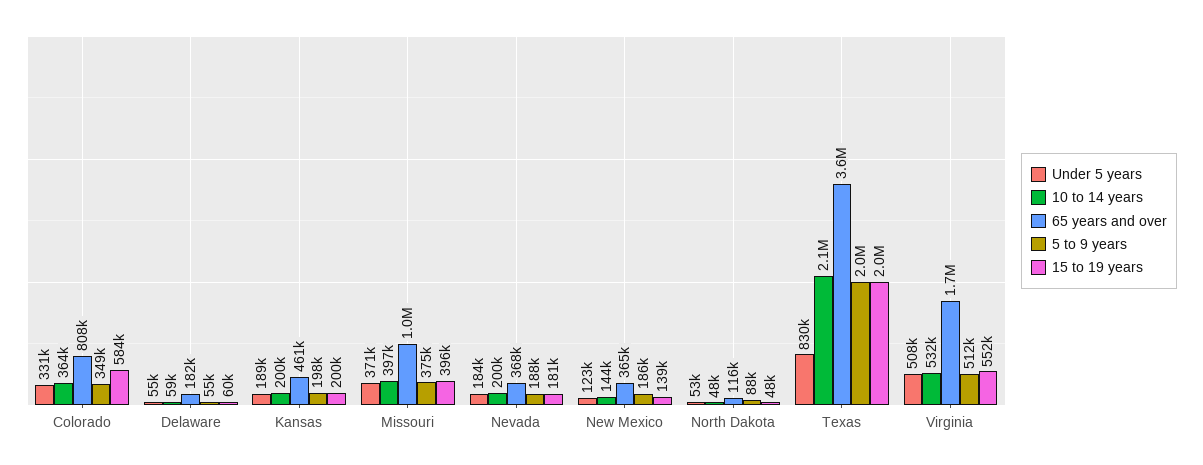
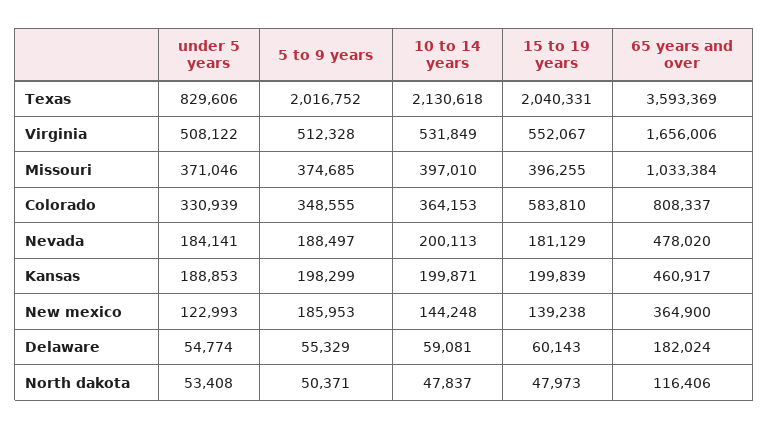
65 years and over, Nevada: 368000 -> 478020
5 to 9 years, North Dakota: 88000 -> 50371

